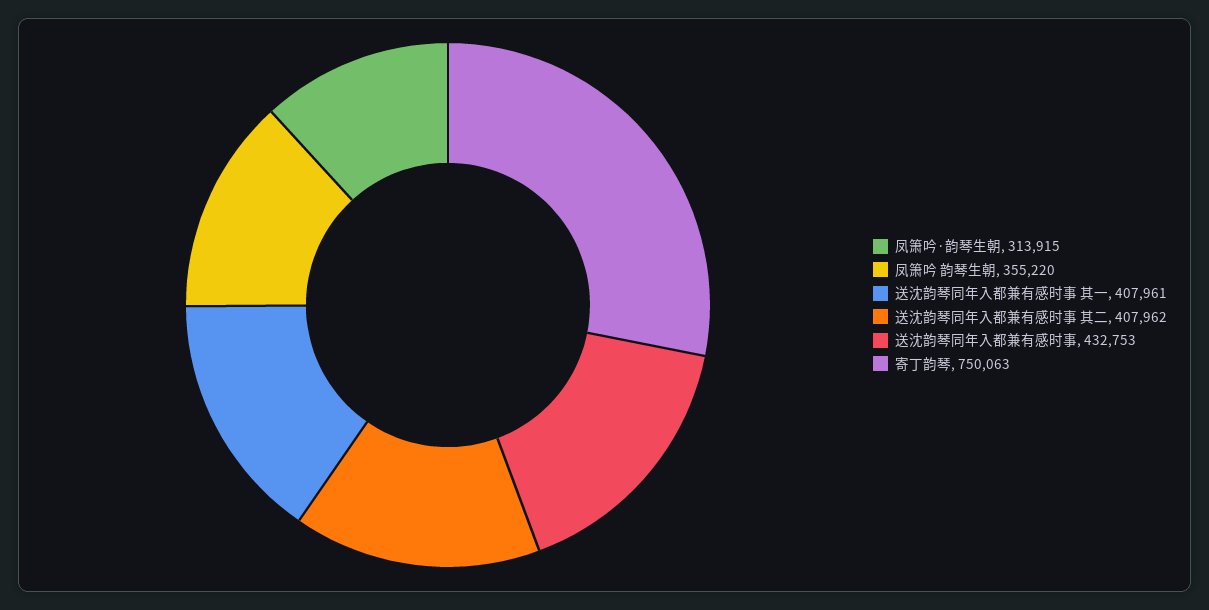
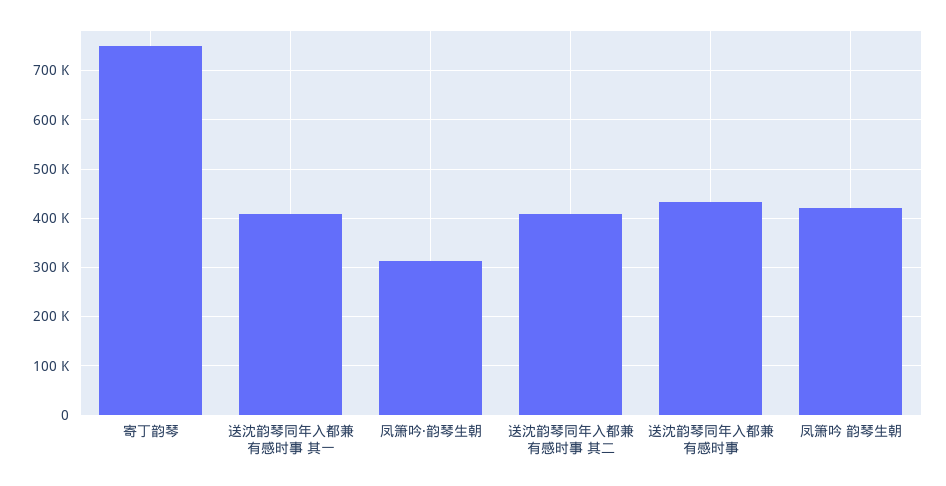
凤箫吟 韵琴生朝: 355220 -> 420000

